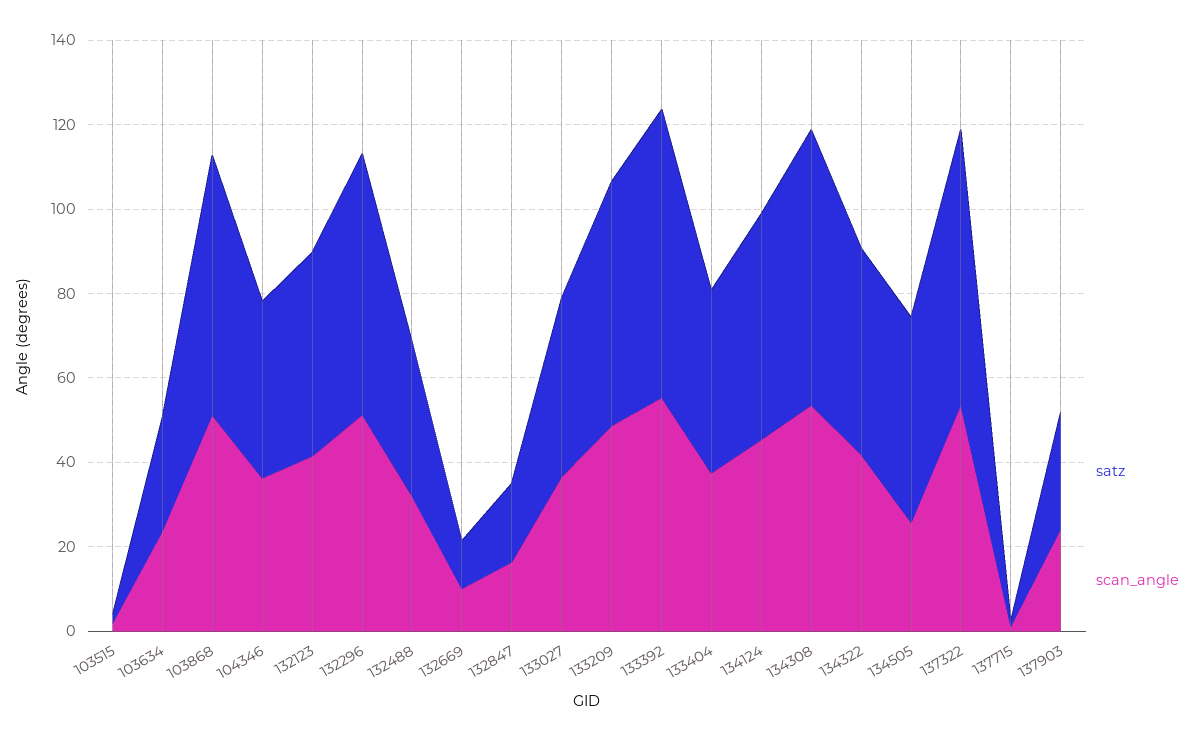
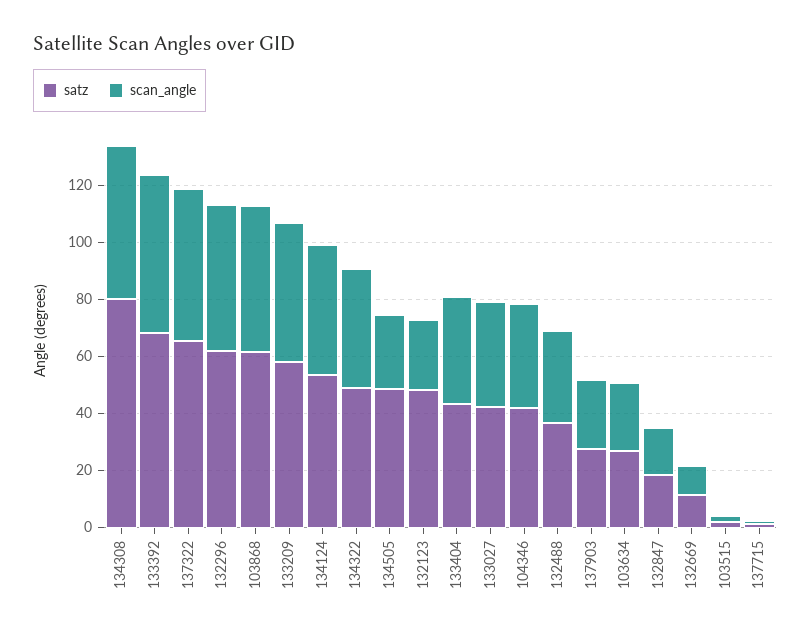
scan_angle, 132123: 40 -> 25
satz, 134308: 65 -> 80

